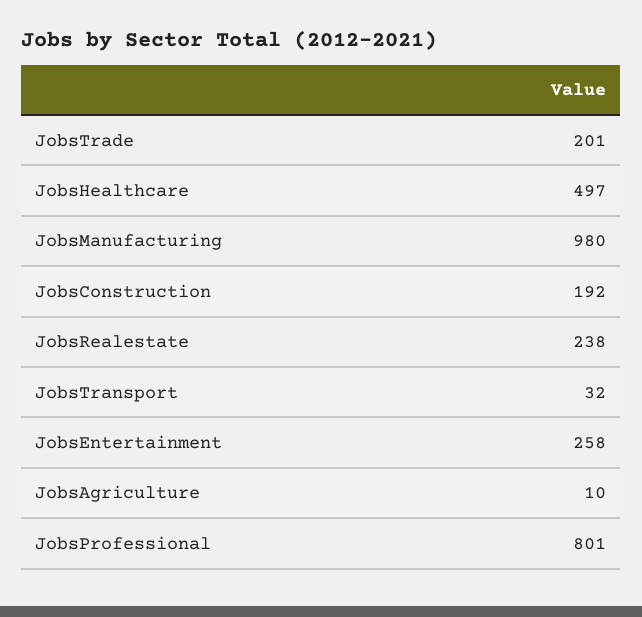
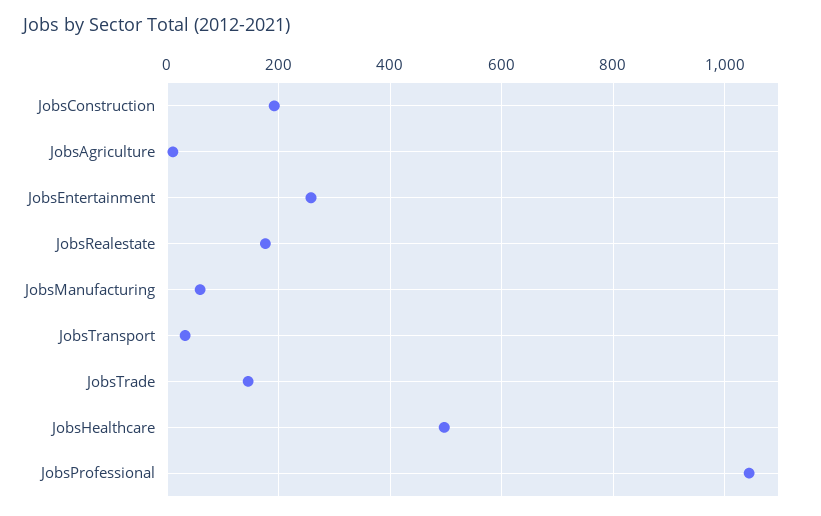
JobsTrade: 201 -> 140
JobsManufacturing: 980 -> 60
JobsRealestate: 238 -> 180
JobsProfessional: 801 -> 1040

